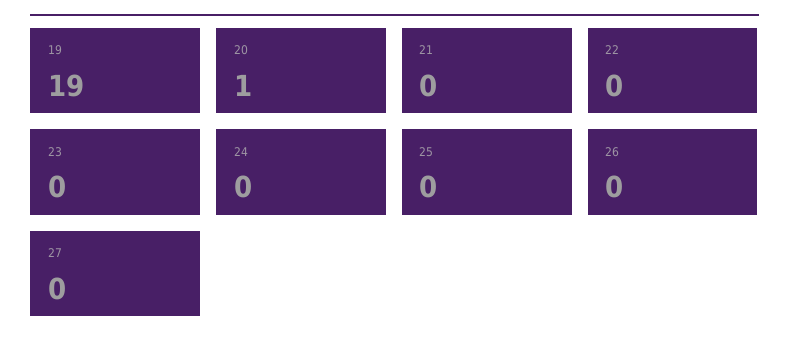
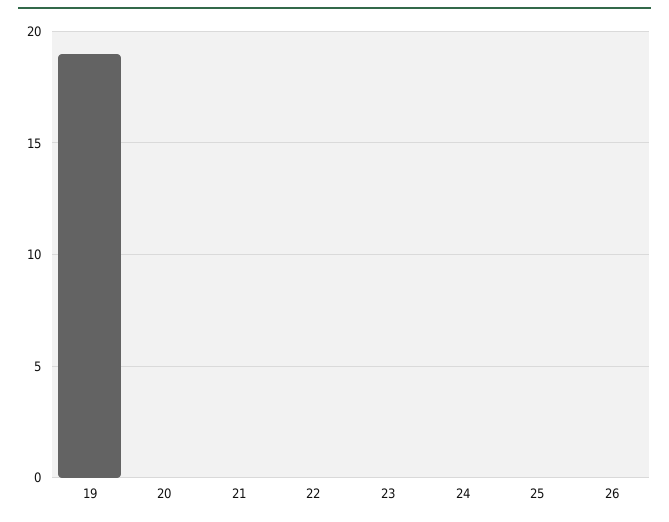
20: 1 -> 0
27: 0 -> none

